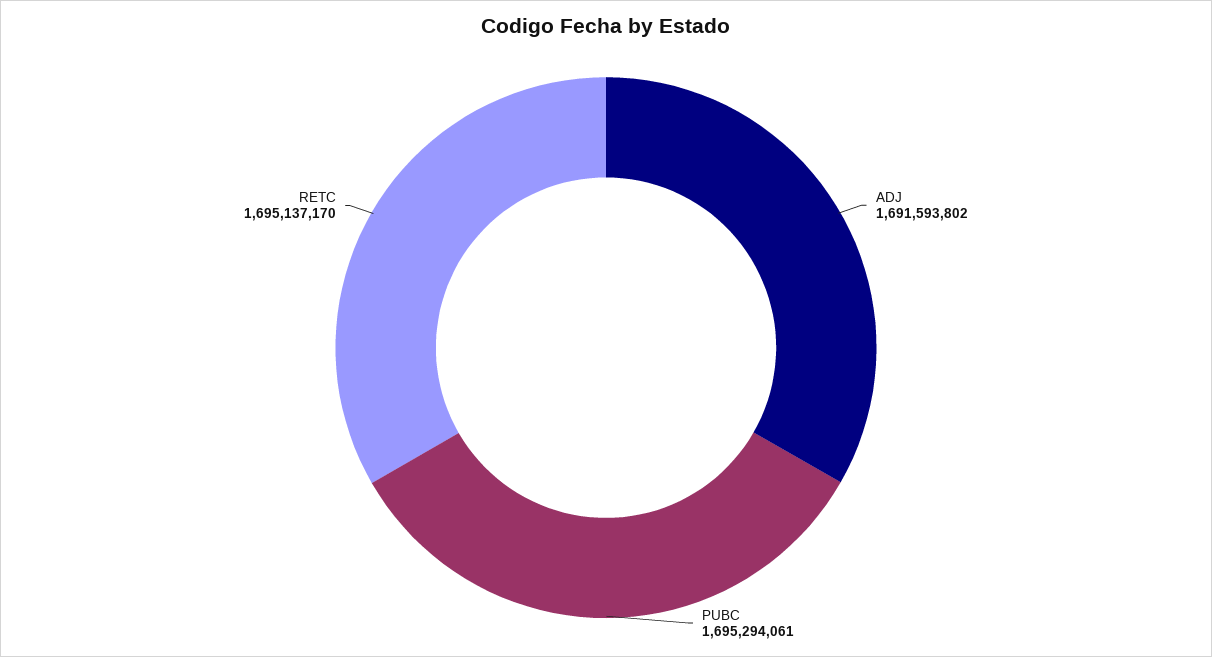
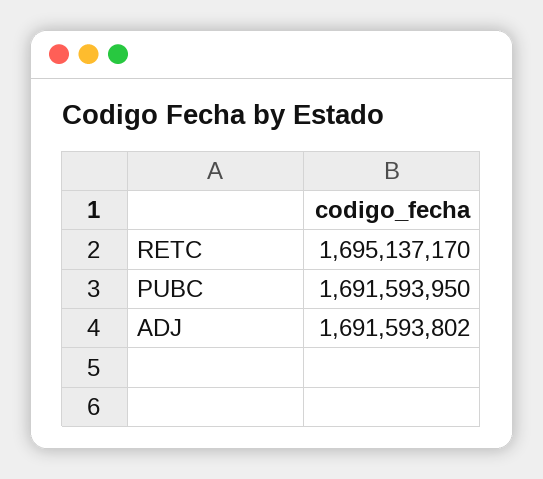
PUBC: 1695294061 -> 1691593950

